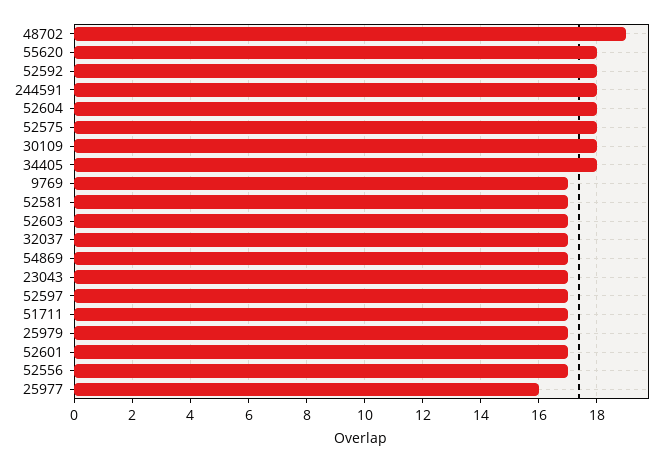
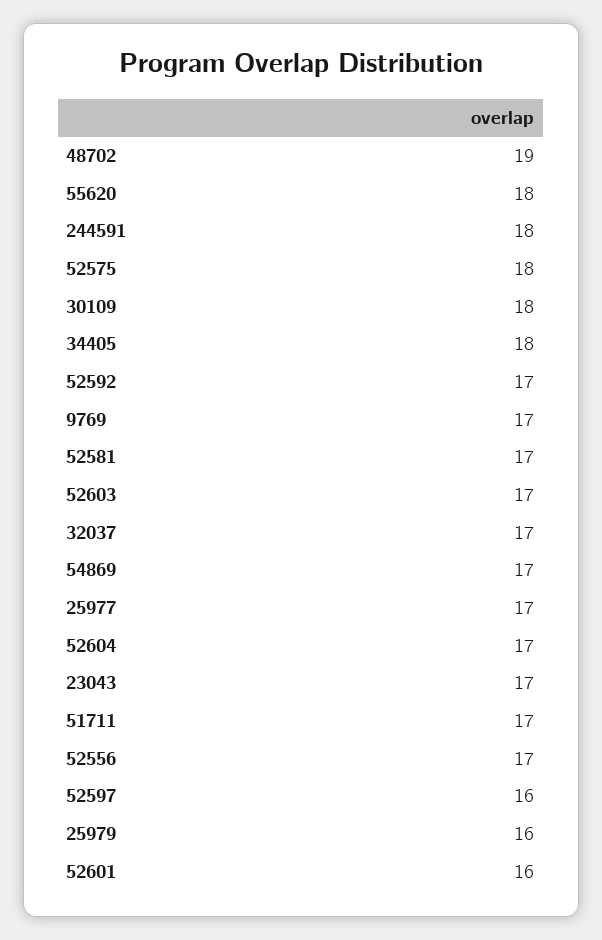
52592: 18 -> 17
52604: 18 -> 17
52597: 17 -> 16
25979: 17 -> 16
52601: 17 -> 16
25977: 16 -> 17

